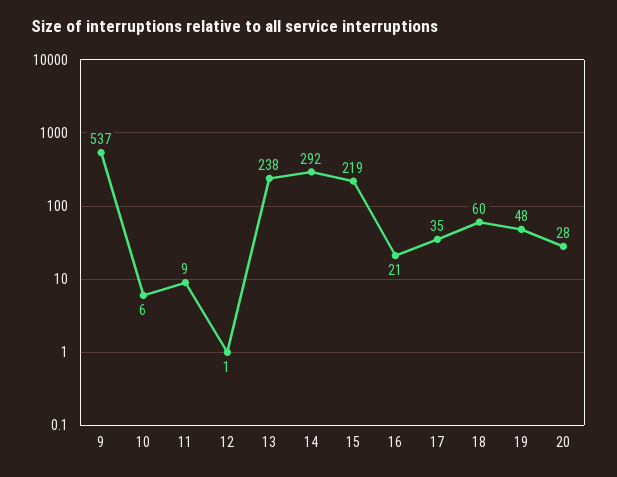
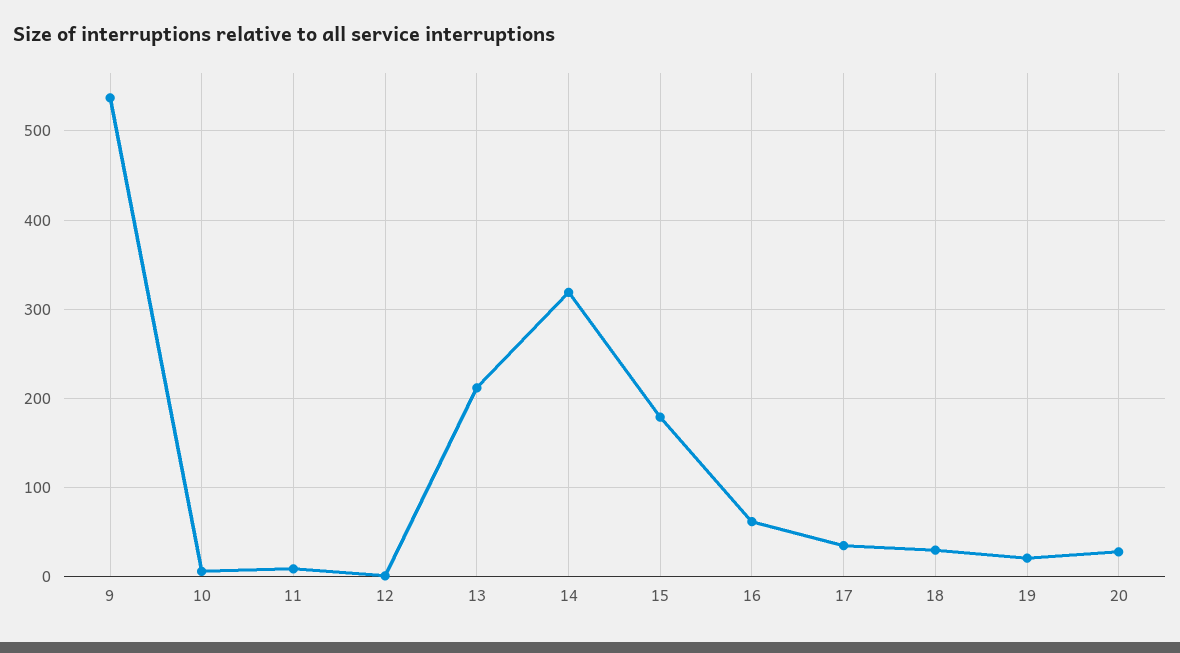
13: 238 -> 210
14: 292 -> 320
15: 219 -> 180
16: 21 -> 60
18: 60 -> 30
19: 48 -> 20

